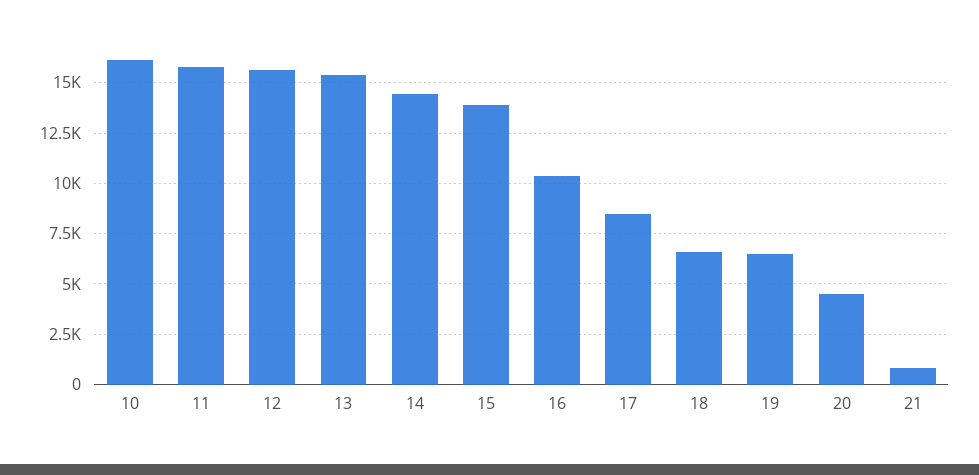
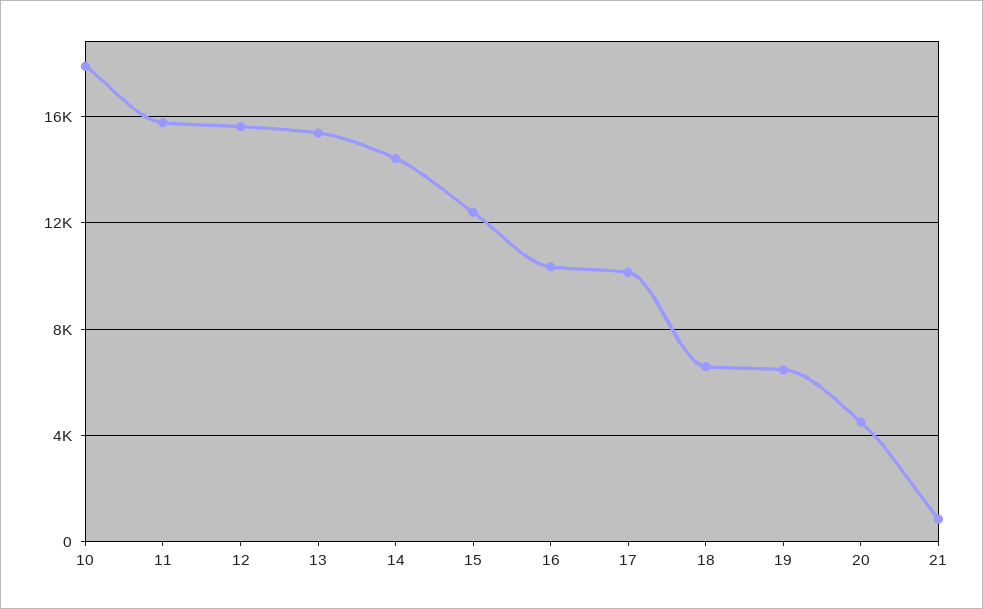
10: 16000 -> 18000
15: 14000 -> 12500
17: 8500 -> 10000

